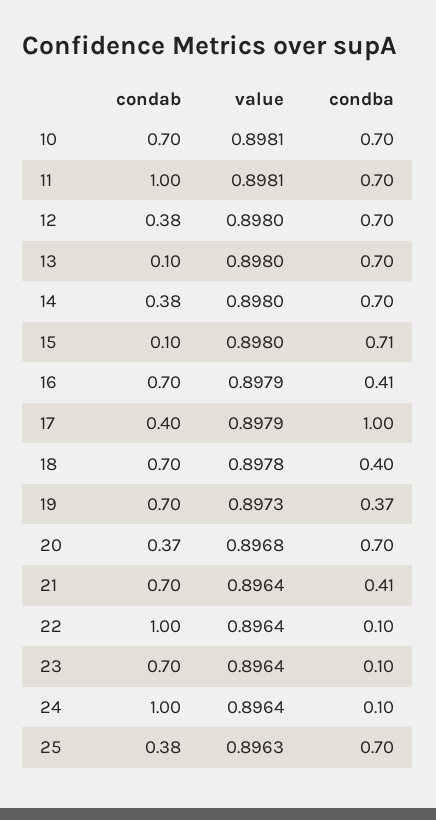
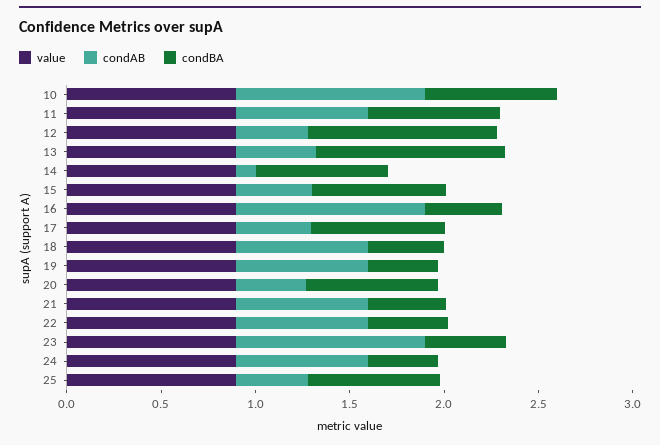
condab, 10: 0.7 -> 1
condab, 11: 1 -> 0.7
condba, 12: 0.7 -> 1
condab, 13: 0.1 -> 0.4
condba, 13: 0.7 -> 1
condab, 14: 0.38 -> 0.1
condab, 15: 0.1 -> 0.4
condab, 16: 0.7 -> 1
condba, 17: 1 -> 0.7
condab, 22: 1 -> 0.7
condba, 22: 0.1 -> 0.4
condab, 23: 0.7 -> 1
condba, 23: 0.1 -> 0.4
condab, 24: 1 -> 0.7
condba, 24: 0.1 -> 0.4

